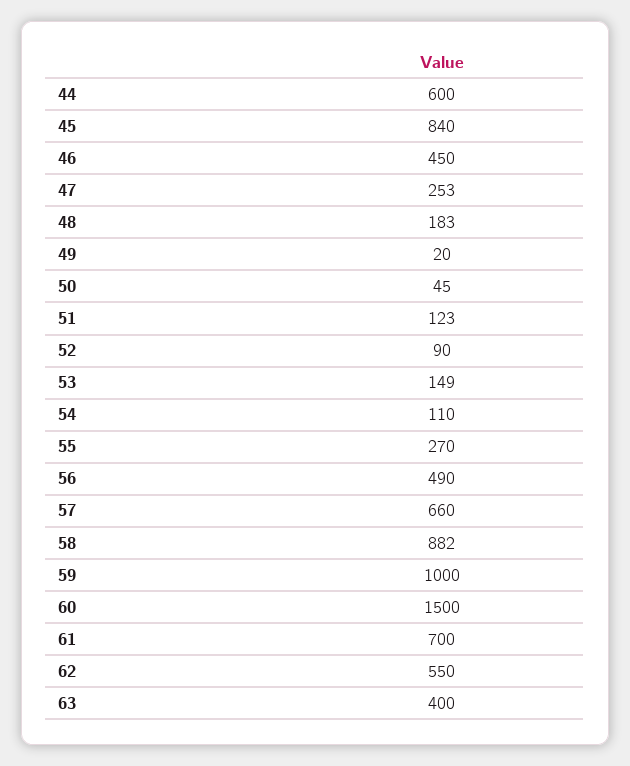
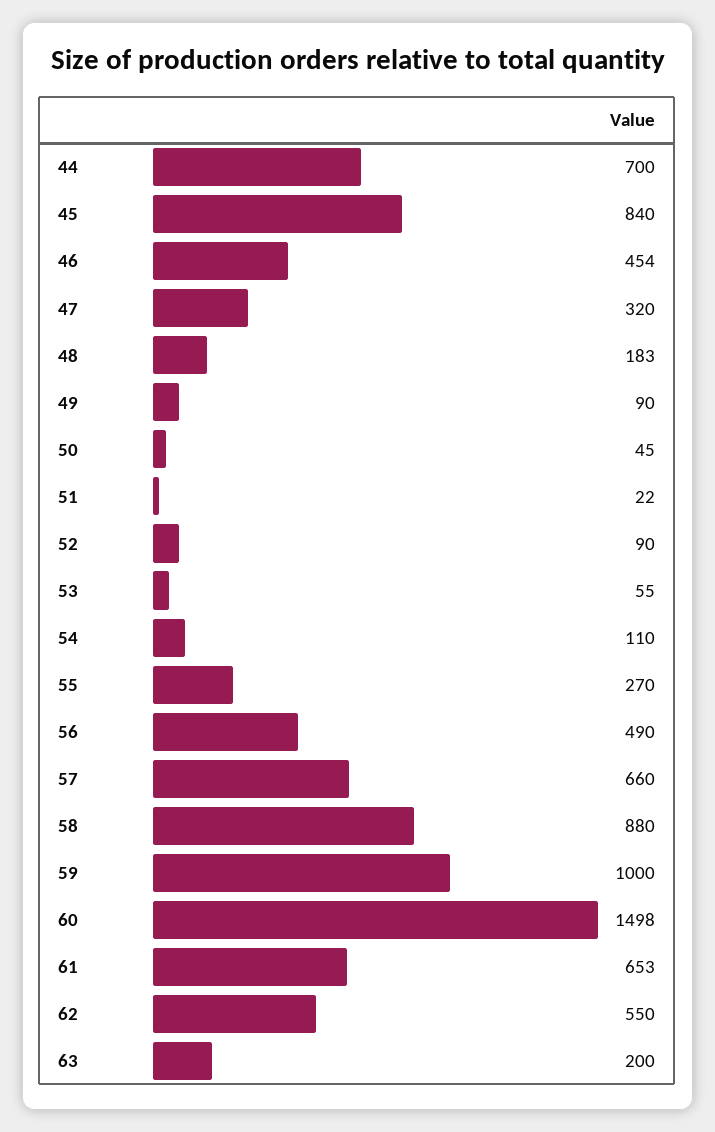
44: 600 -> 700
46: 450 -> 454
47: 253 -> 320
49: 20 -> 90
51: 123 -> 22
53: 149 -> 55
58: 882 -> 880
60: 1500 -> 1498
61: 700 -> 653
63: 400 -> 200

